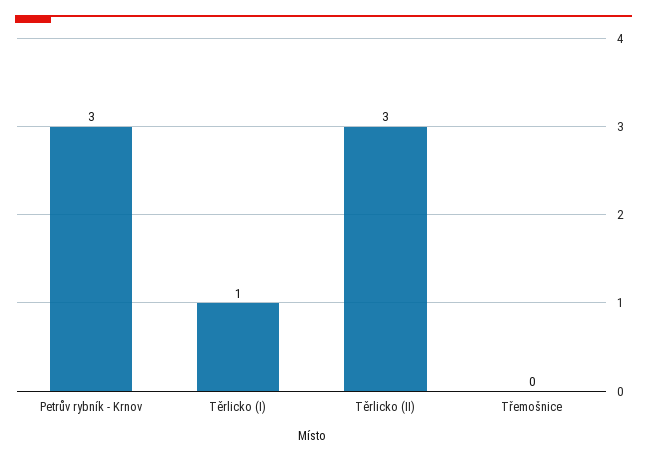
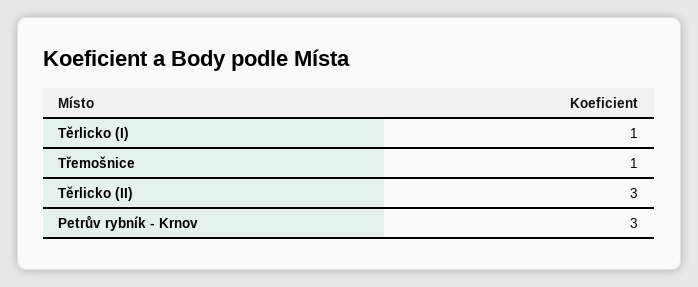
Třemošnice: 0 -> 1

